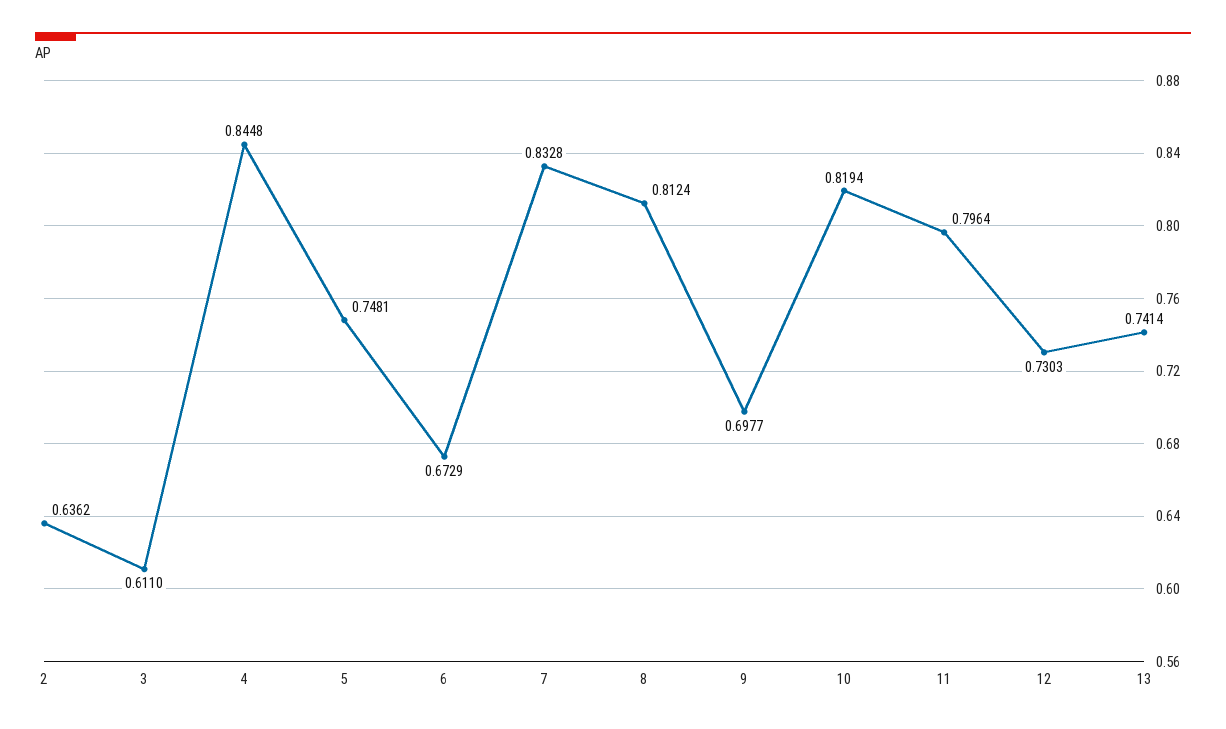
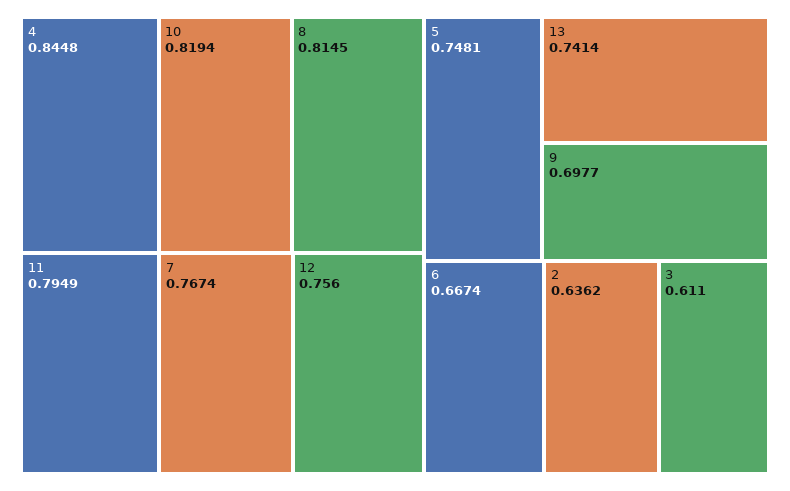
6: 0.6729 -> 0.6674
7: 0.8328 -> 0.7674
8: 0.8124 -> 0.8145
11: 0.7964 -> 0.7949
12: 0.7303 -> 0.756

